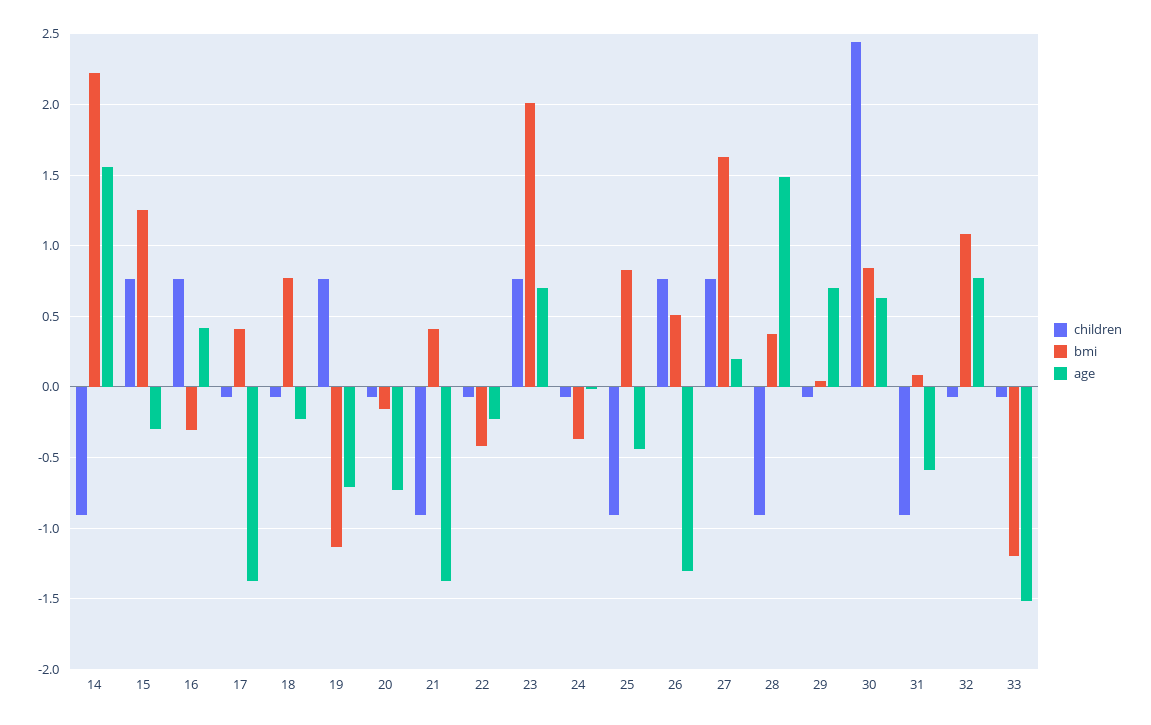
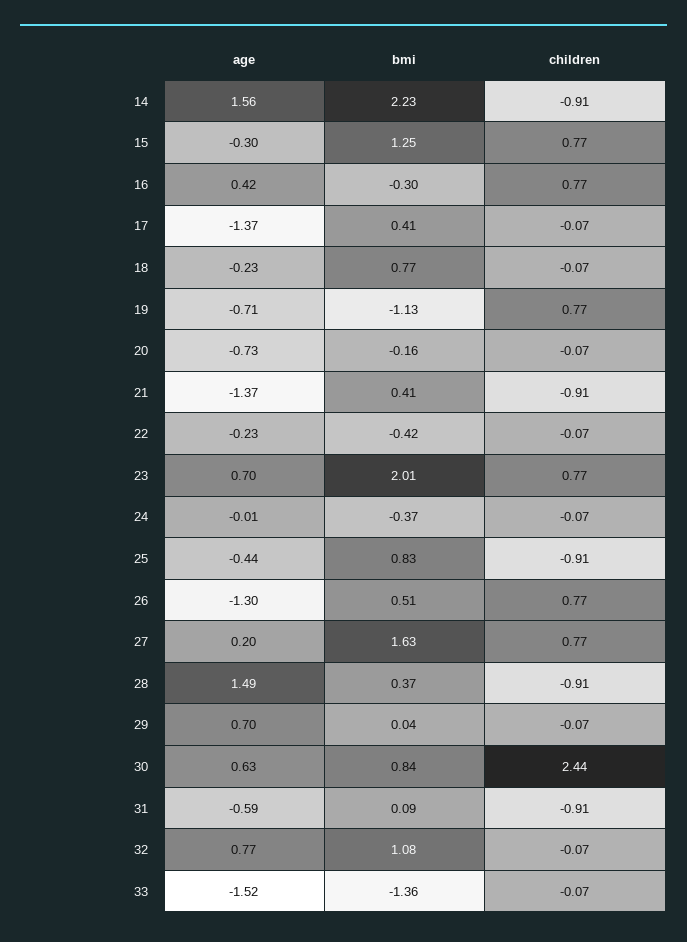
bmi, 33: -1.2 -> -1.36

